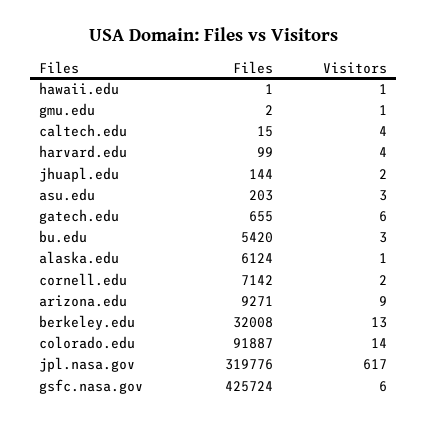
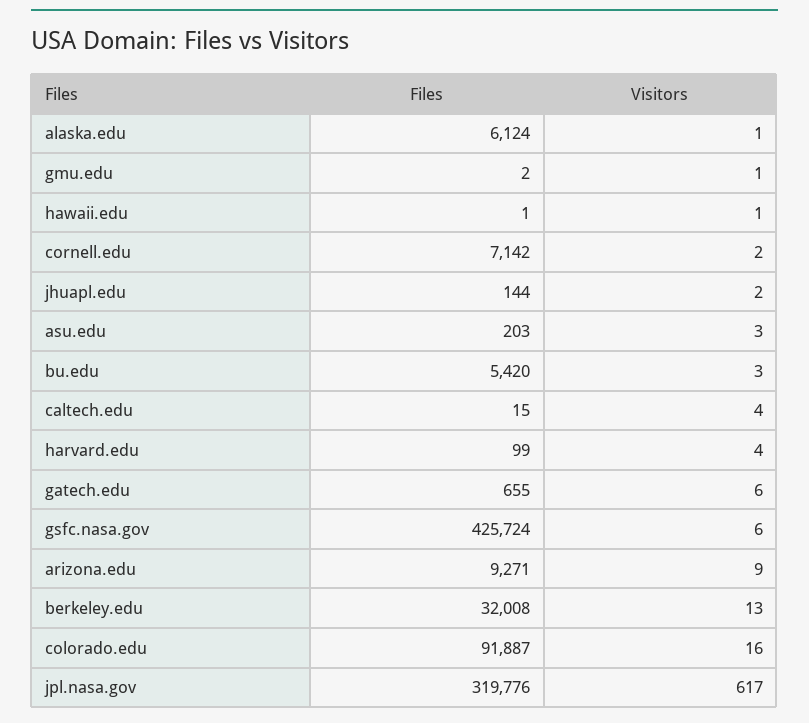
Visitors, colorado.edu: 14 -> 16

